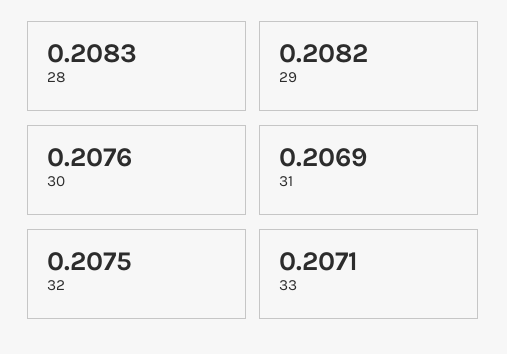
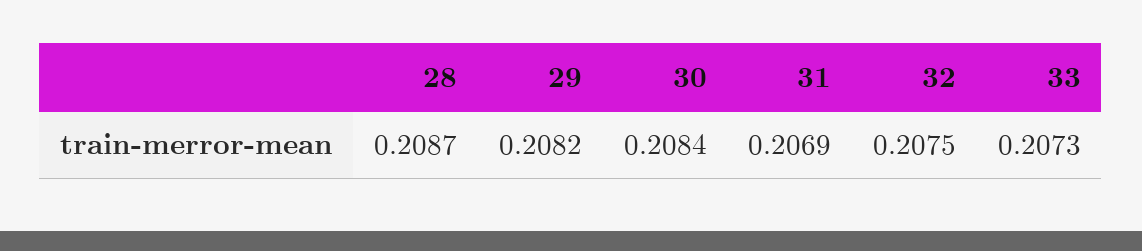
28: 0.2083 -> 0.2087
30: 0.2076 -> 0.2084
33: 0.2071 -> 0.2073

